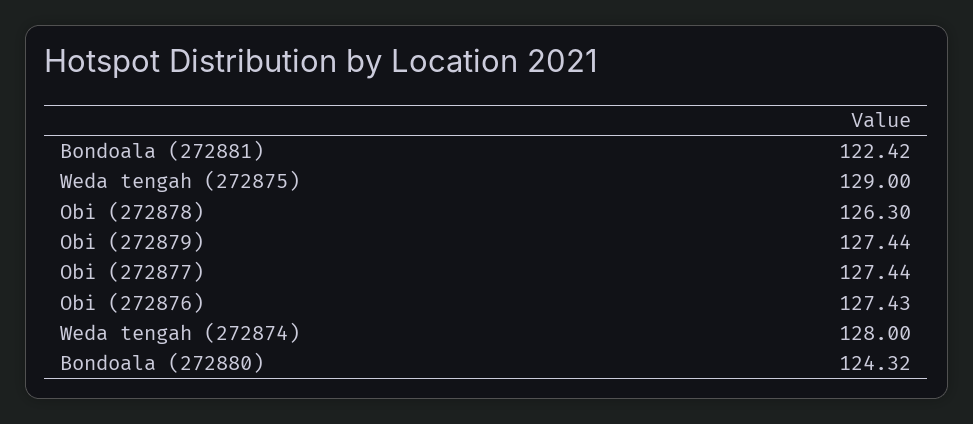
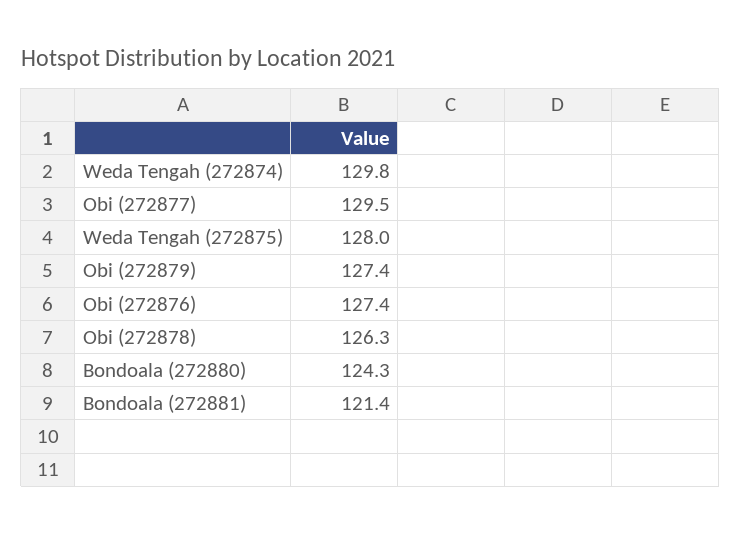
Bondoala (272881): 122.42 -> 121.4
Weda tengah (272875): 129 -> 128
Obi (272877): 127.44 -> 129.5
Weda tengah (272874): 128 -> 129.8

